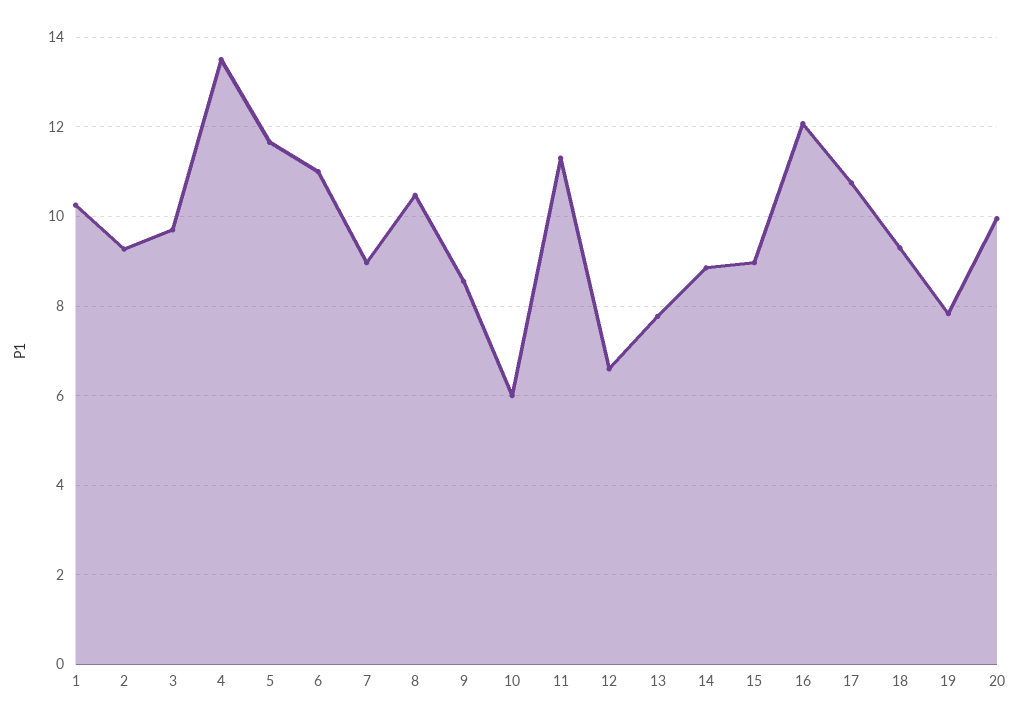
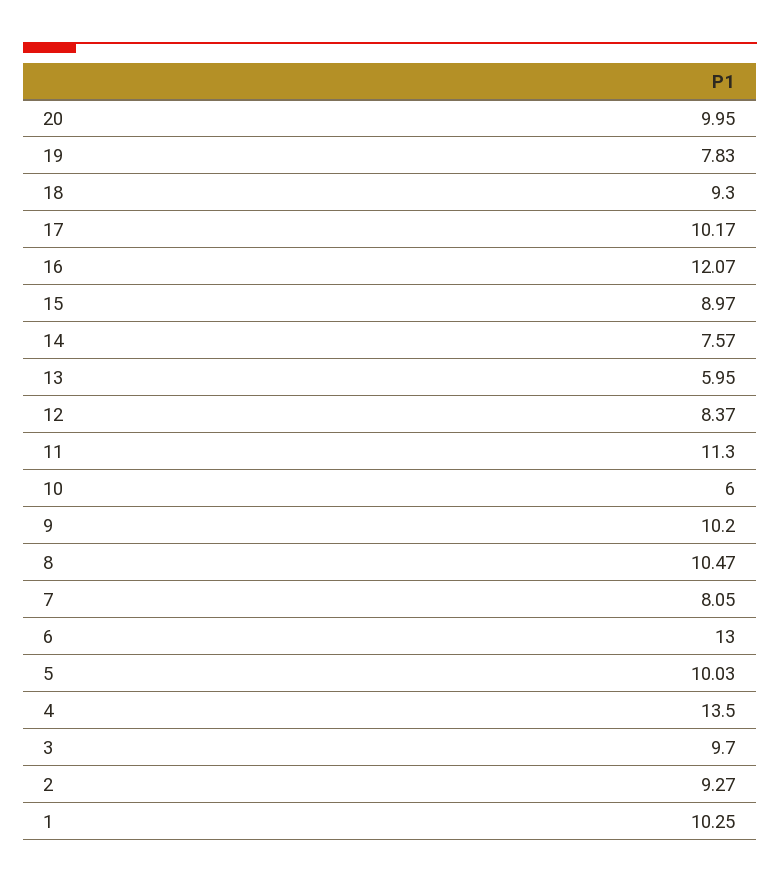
5: 11.6 -> 10.03
6: 11 -> 13
7: 9 -> 8.05
9: 8.6 -> 10.2
12: 6.6 -> 8.37
13: 7.8 -> 5.95
14: 8.8 -> 7.57
17: 10.8 -> 10.17

